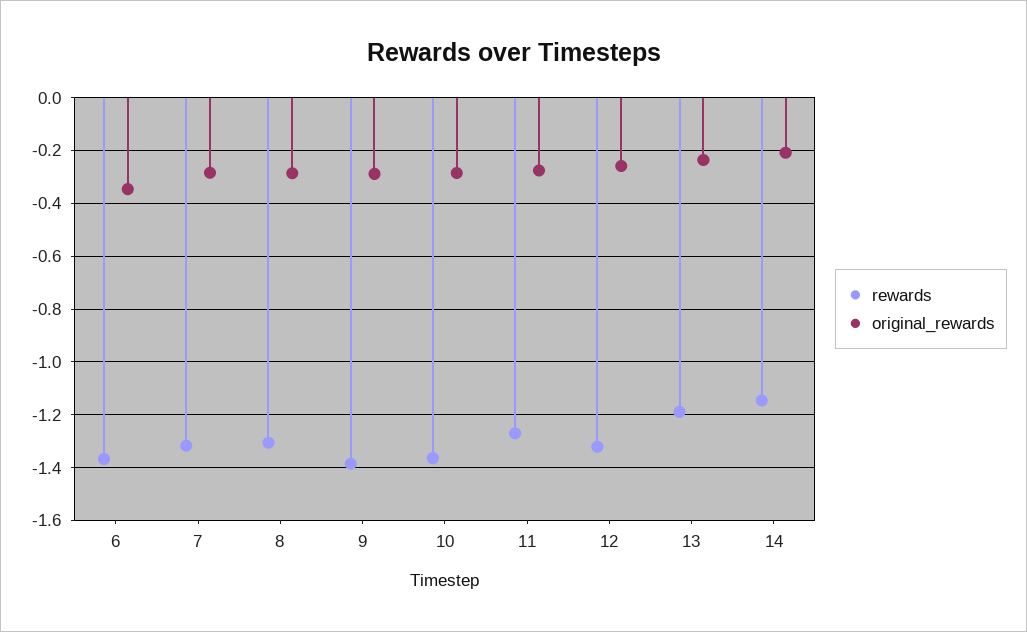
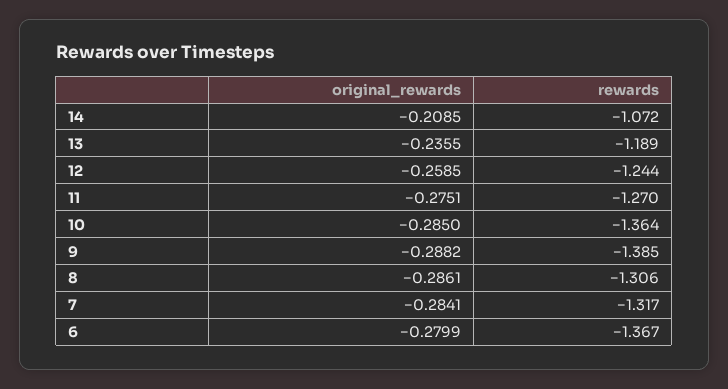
original_rewards, 6: -0.35 -> -0.2799
rewards, 12: -1.325 -> -1.244
rewards, 14: -1.15 -> -1.072

